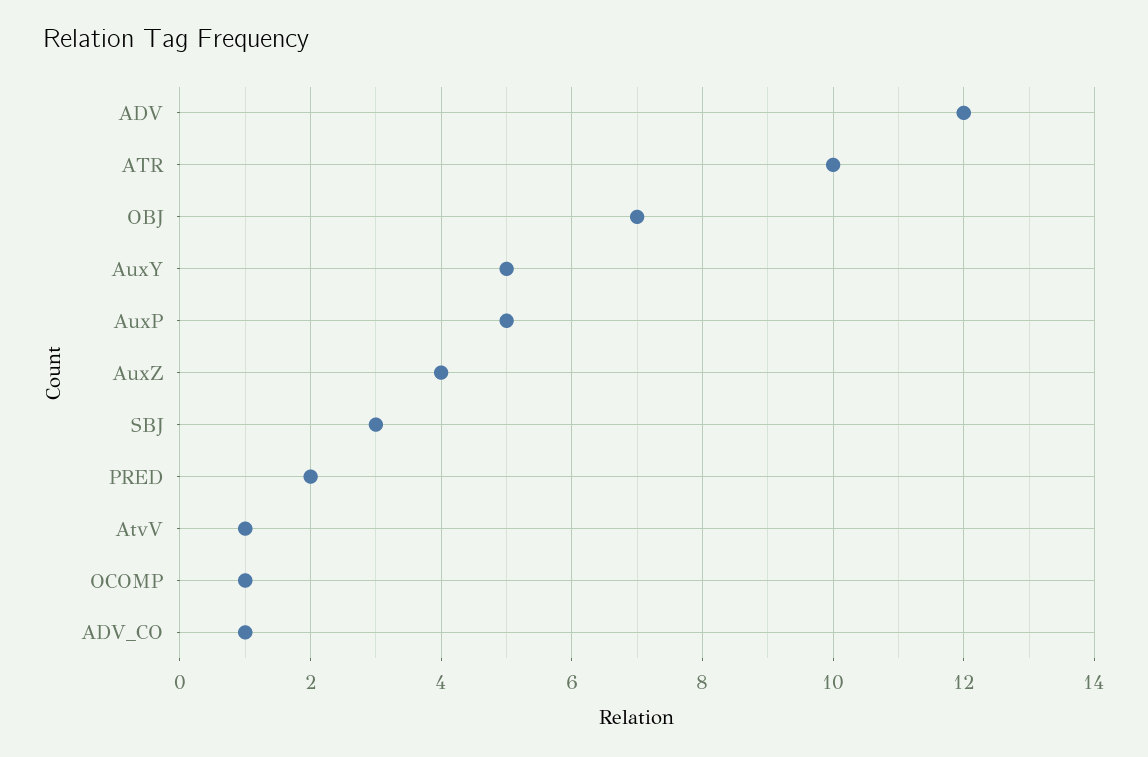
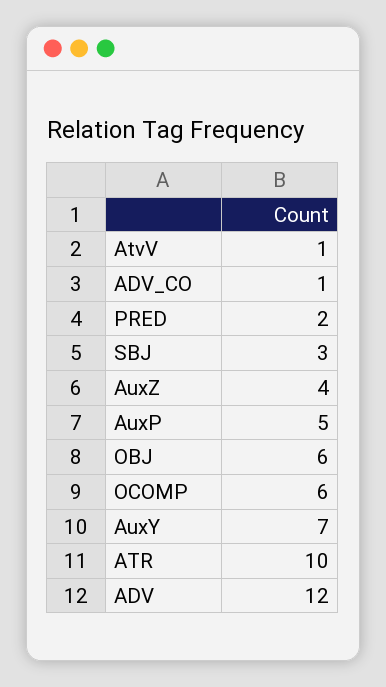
OBJ: 7 -> 6
AuxY: 5 -> 7
OCOMP: 1 -> 6

